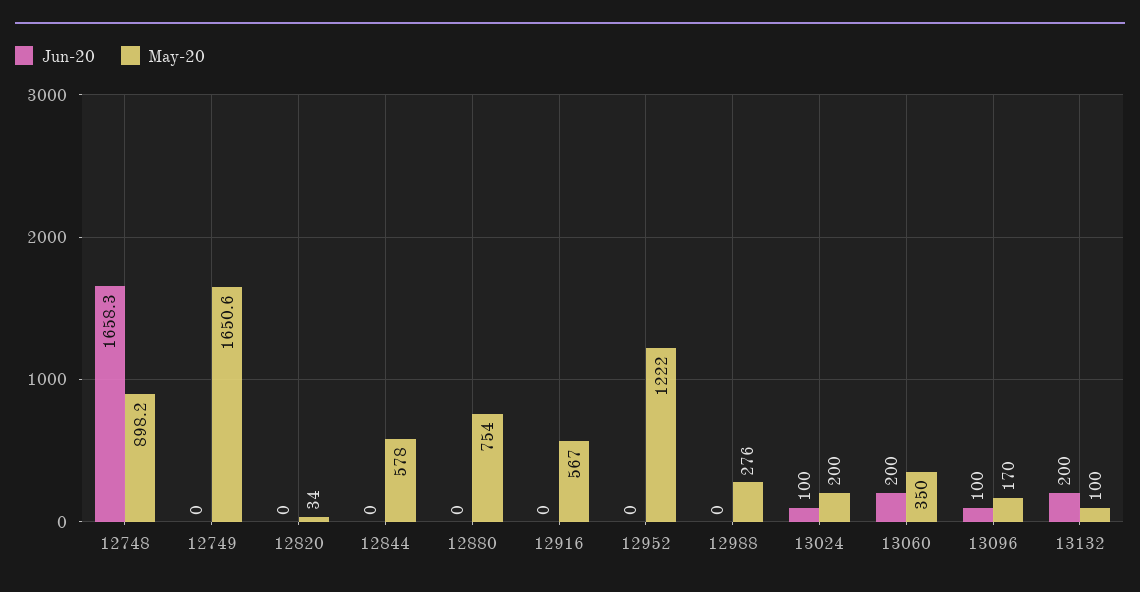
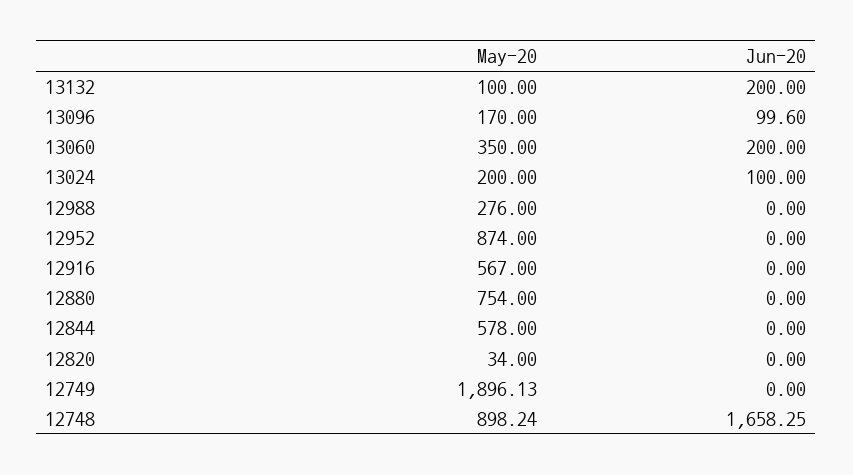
May-20, 12749: 1650.6 -> 1896.13
May-20, 12952: 1222 -> 874
Jun-20, 13096: 100 -> 99.6

